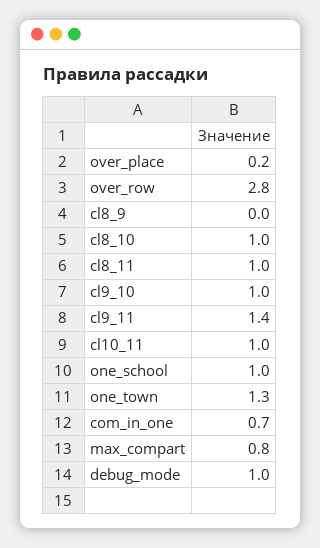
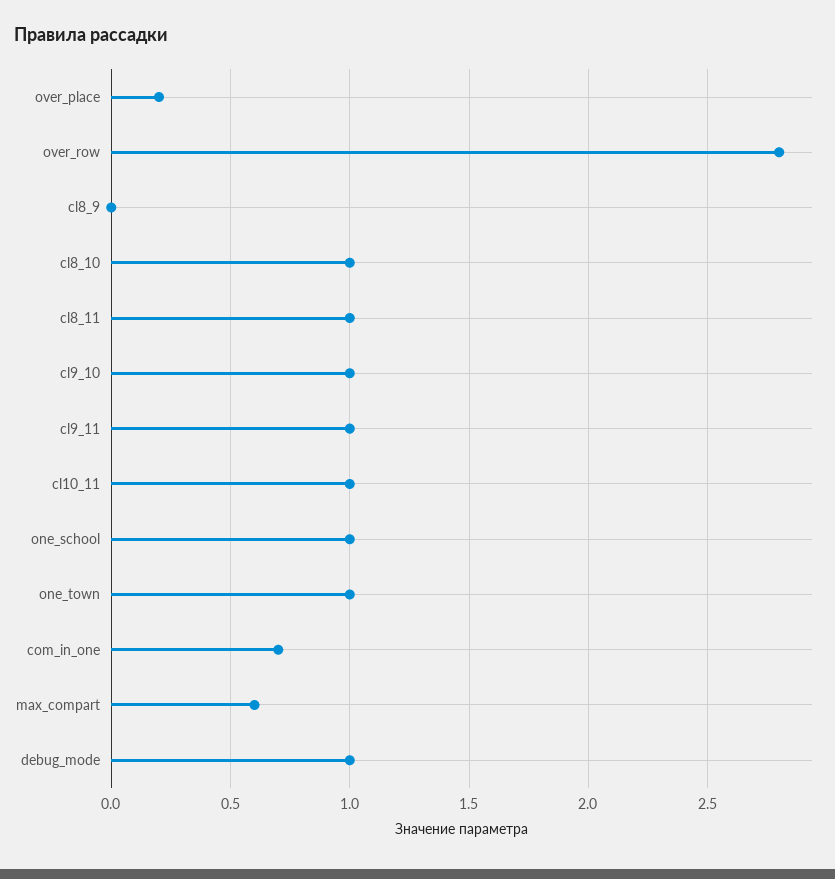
cl9_11: 1.4 -> 1
one_town: 1.3 -> 1
max_compart: 0.8 -> 0.6

